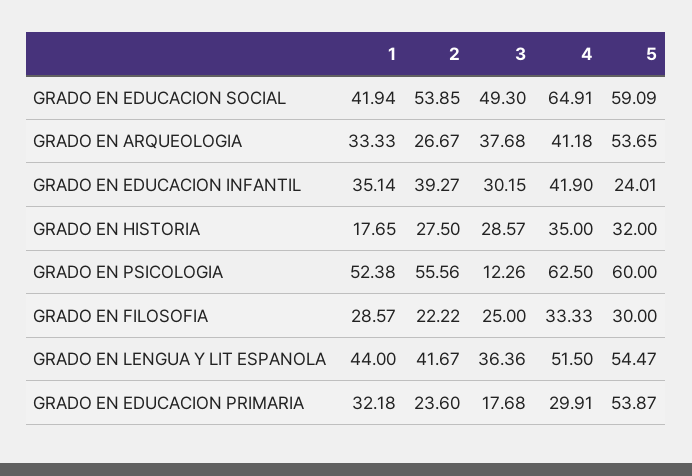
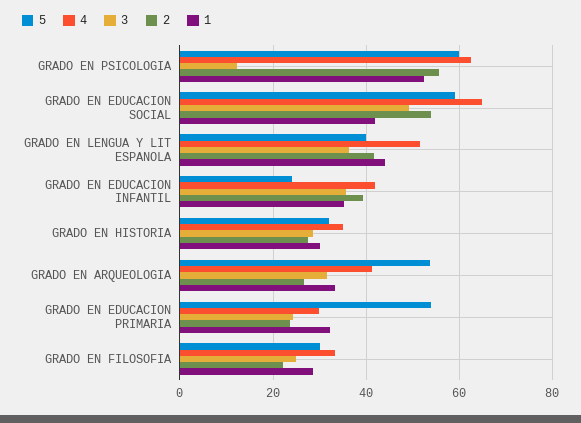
3, GRADO EN ARQUEOLOGIA: 37.68 -> 32
3, GRADO EN EDUCACION INFANTIL: 30.15 -> 36
1, GRADO EN HISTORIA: 17.65 -> 30
5, GRADO EN LENGUA Y LIT ESPANOLA: 54.47 -> 40
3, GRADO EN EDUCACION PRIMARIA: 17.68 -> 24

